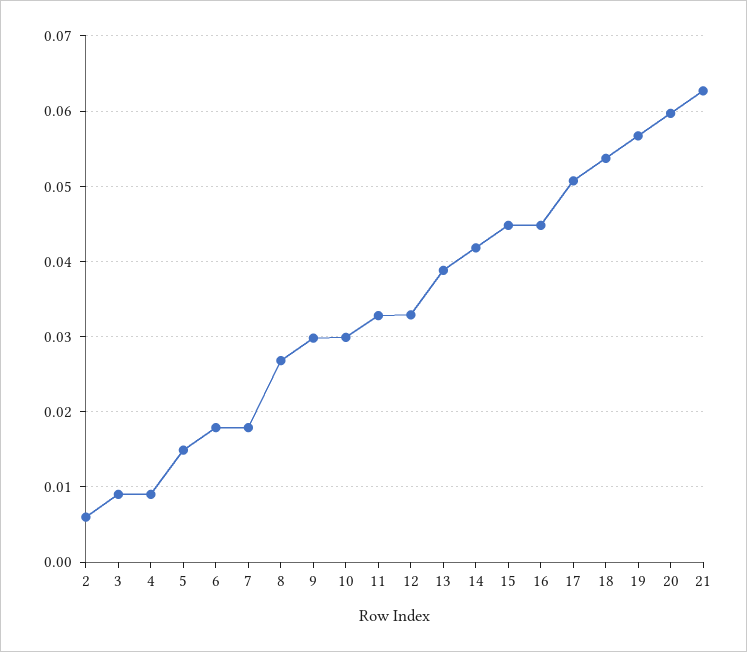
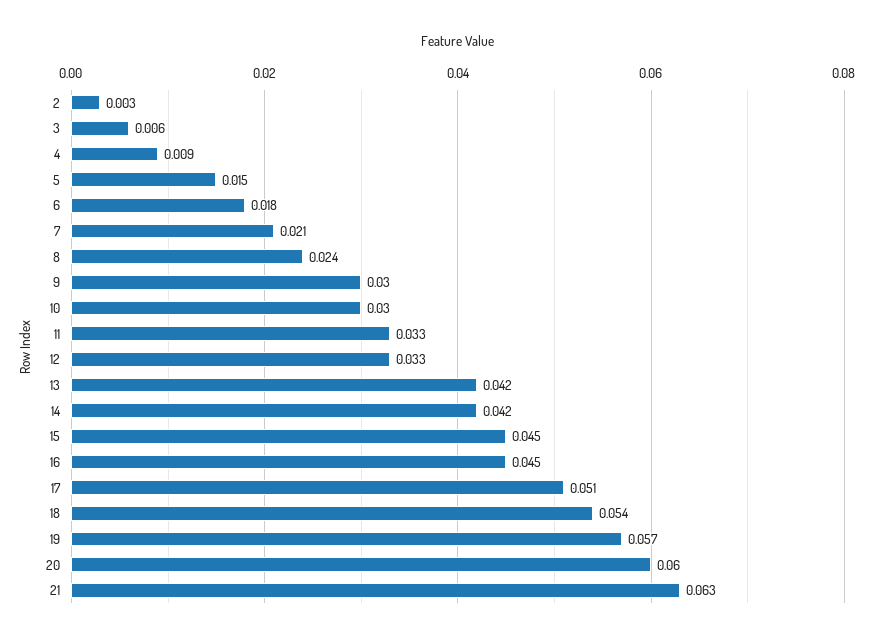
2: 0.006 -> 0.003
3: 0.009 -> 0.006
7: 0.018 -> 0.021
8: 0.027 -> 0.024
13: 0.039 -> 0.042

